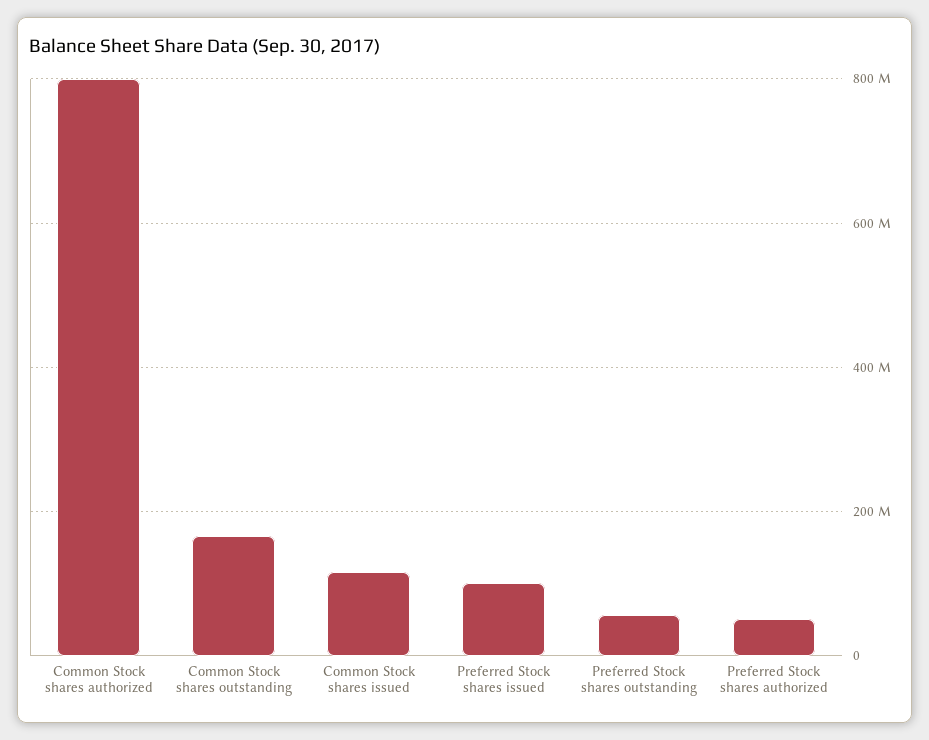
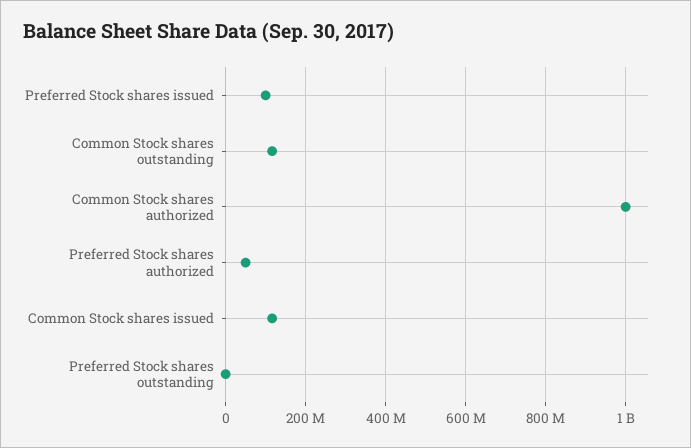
Common Stock shares authorized: 800000000 -> 1000000000
Common Stock shares outstanding: 160000000 -> 120000000
Preferred Stock shares outstanding: 60000000 -> 0

